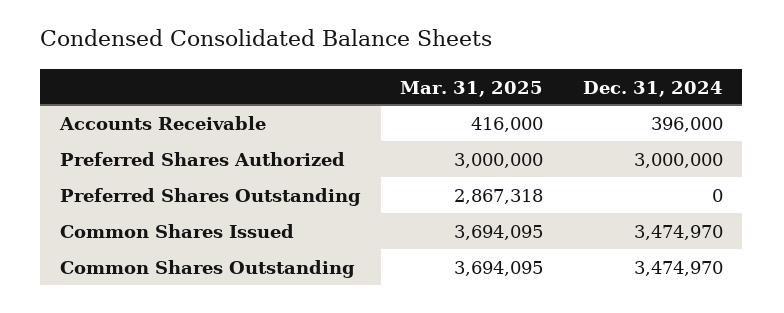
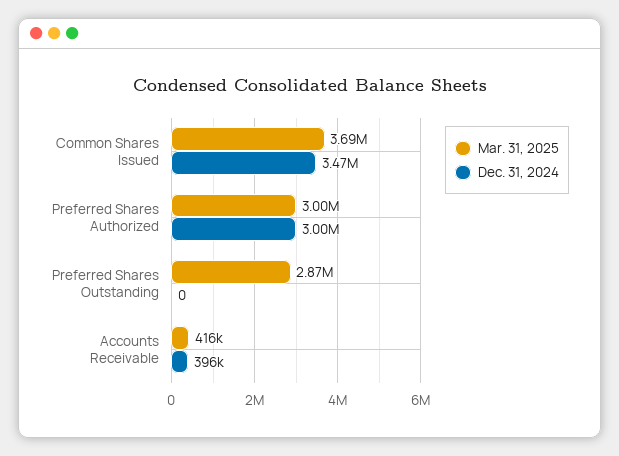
Mar. 31, 2025, Common Shares Outstanding: 3694095 -> none
Dec. 31, 2024, Common Shares Outstanding: 3474970 -> none

